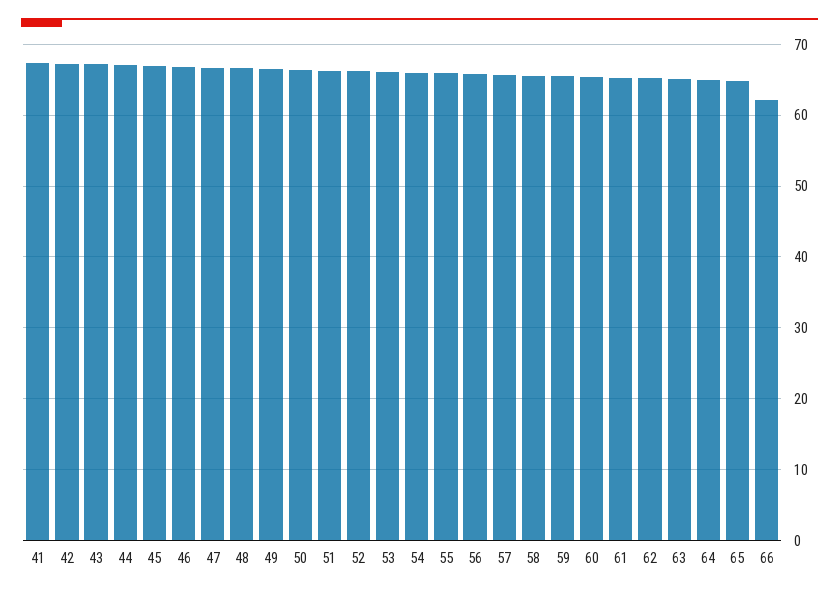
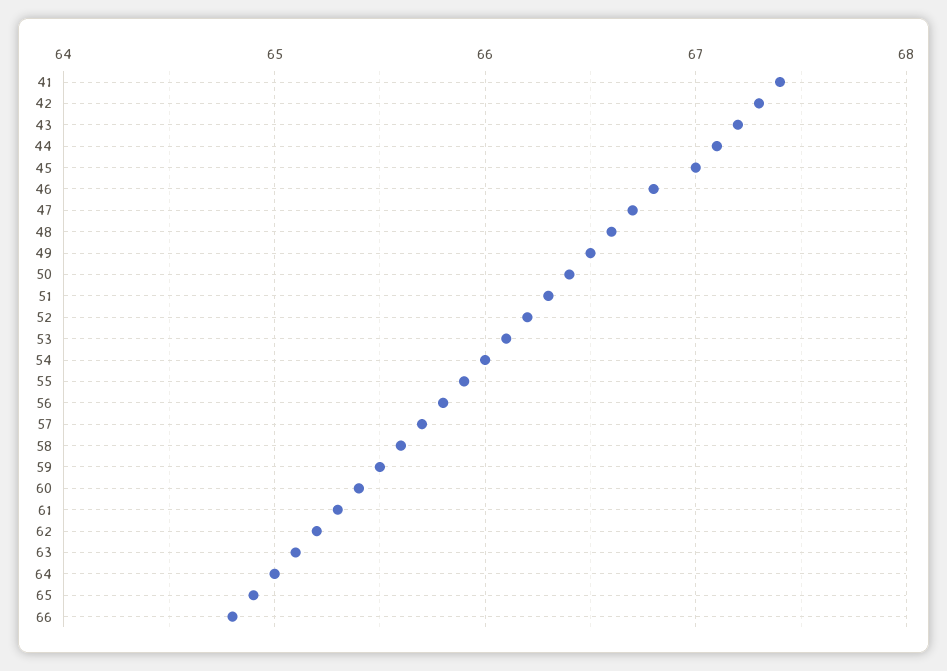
66: 62 -> 64.8

